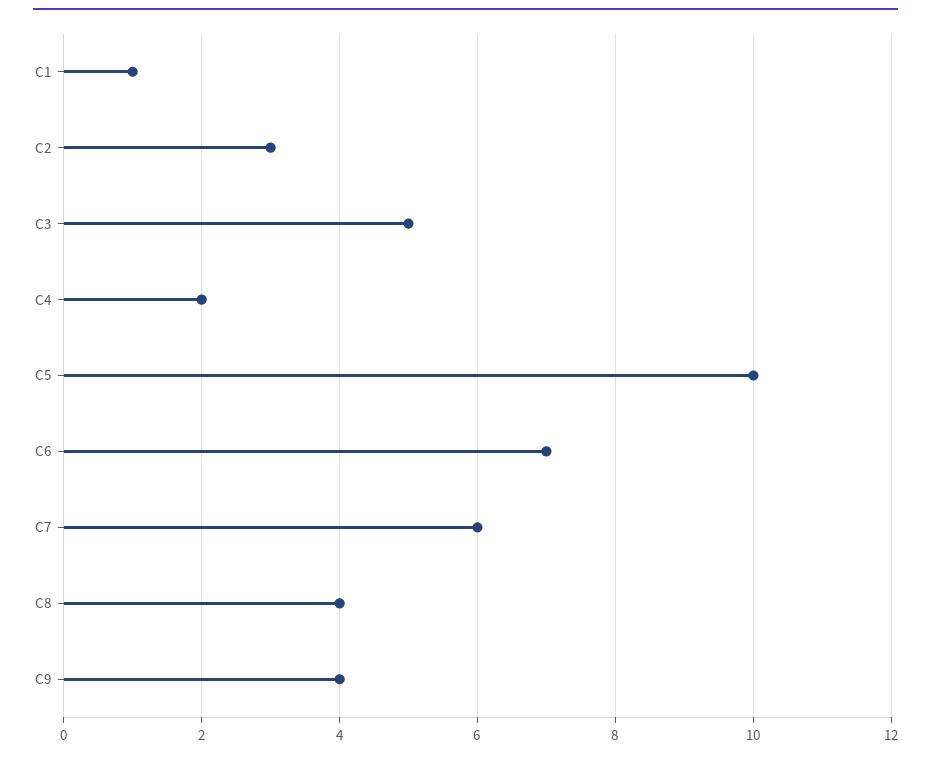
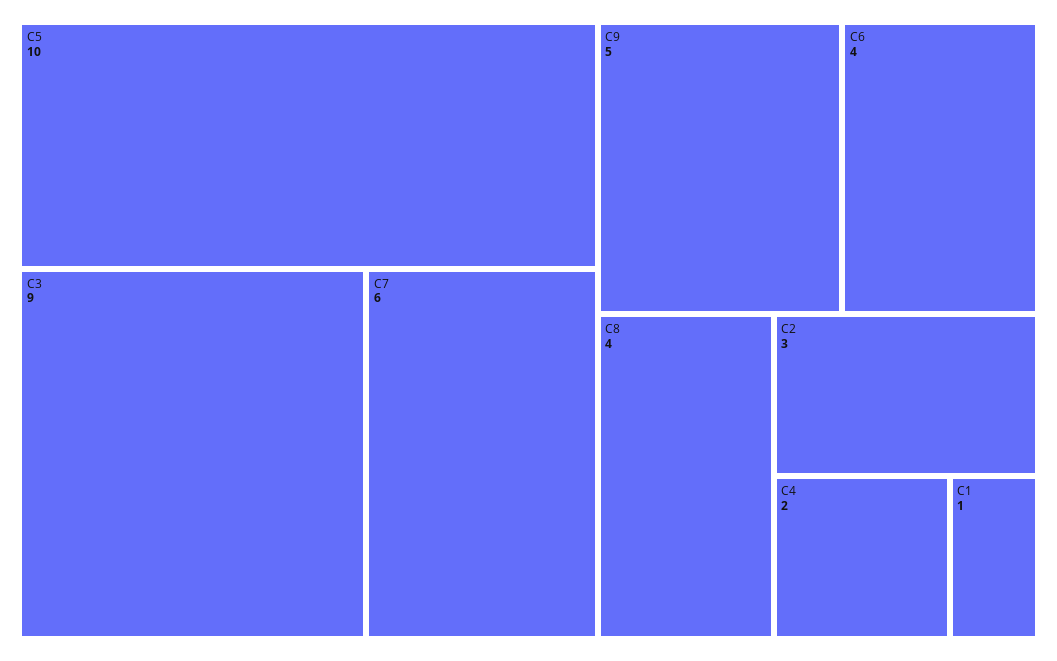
C3: 5 -> 9
C6: 7 -> 4
C9: 4 -> 5

